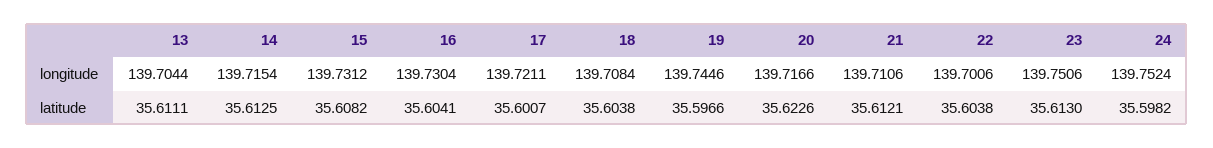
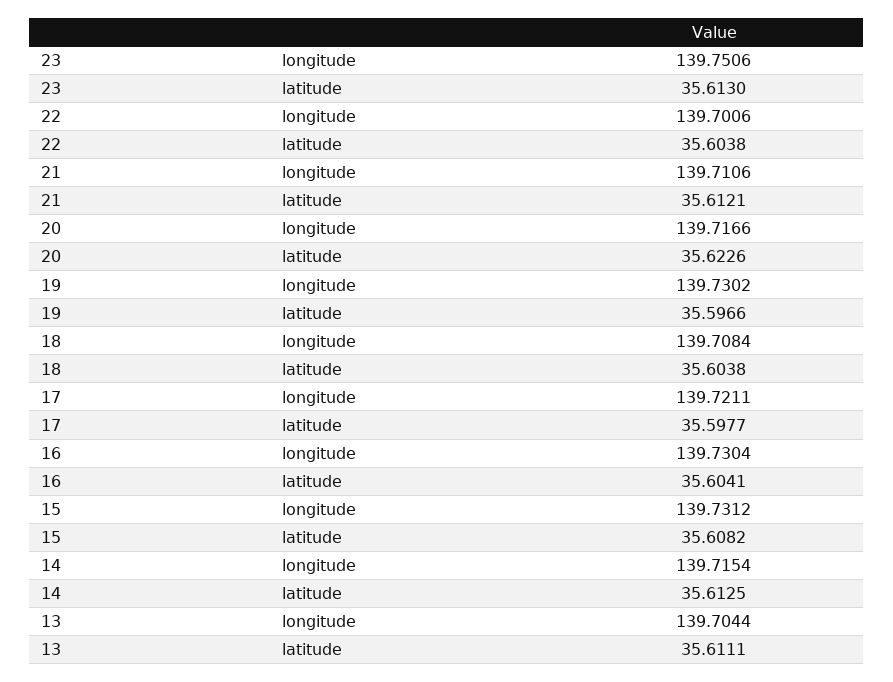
19, longitude: 139.7446 -> 139.7302
24, longitude: 139.7524 -> none
17, latitude: 35.6007 -> 35.5977
24, latitude: 35.5982 -> none

